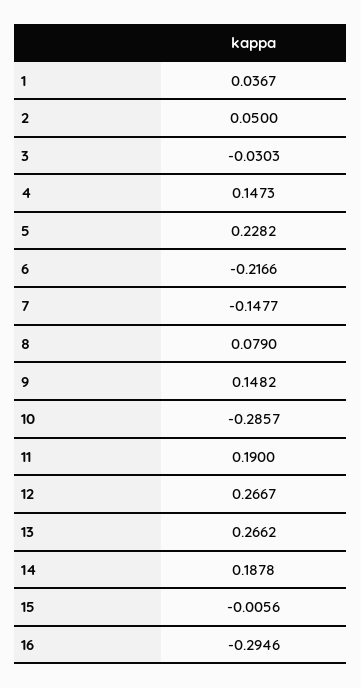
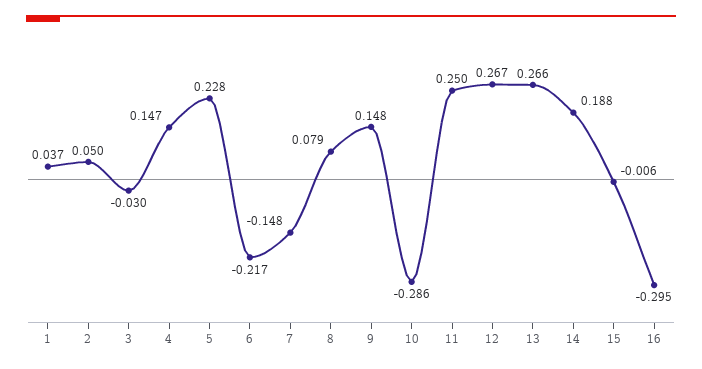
11: 0.19 -> 0.25

